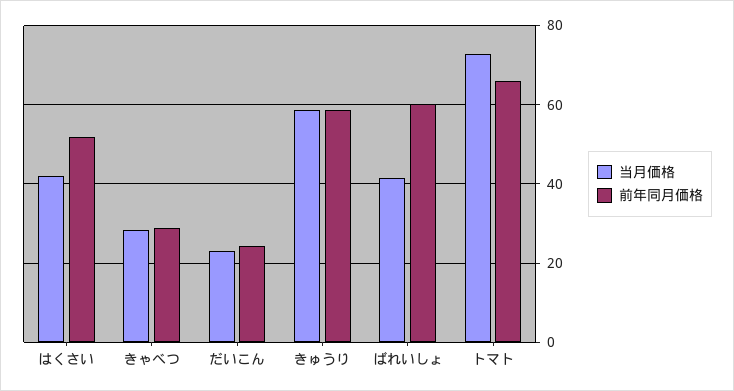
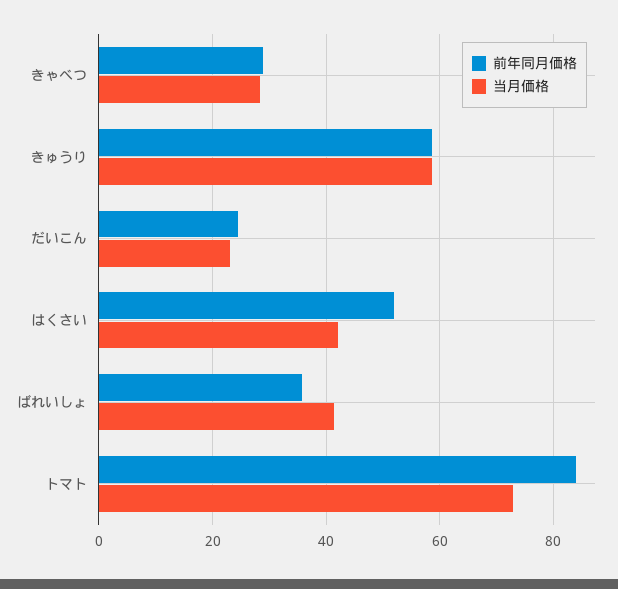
前年同月価格, ばれいしょ: 60 -> 36
前年同月価格, トマト: 66 -> 84

